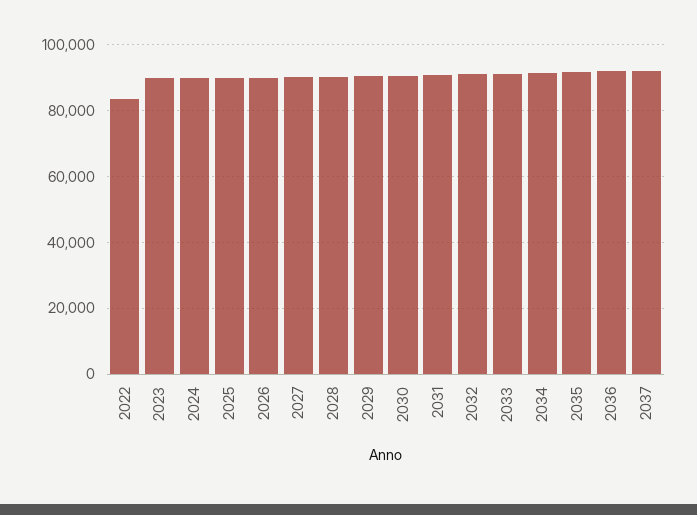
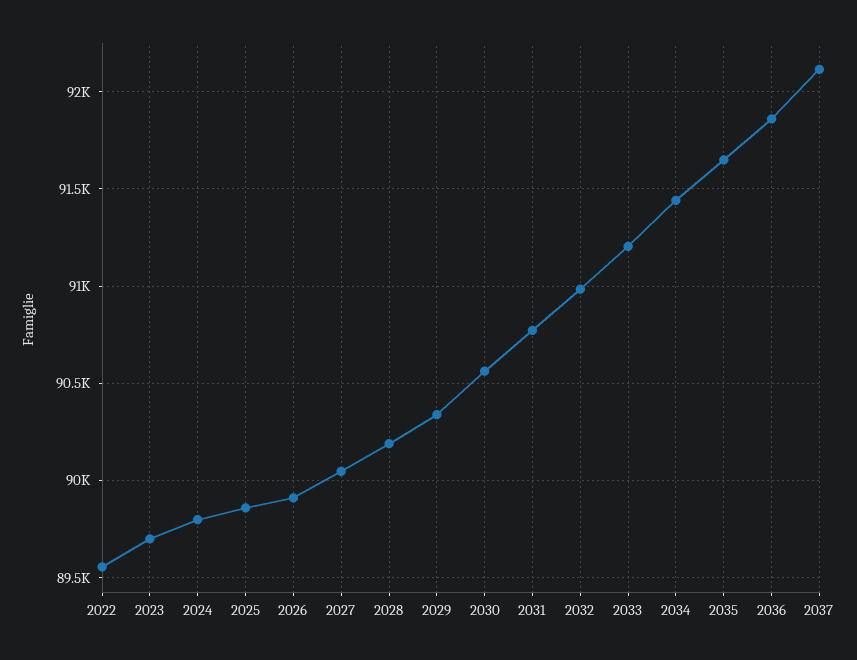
2022: 84000 -> 89550

